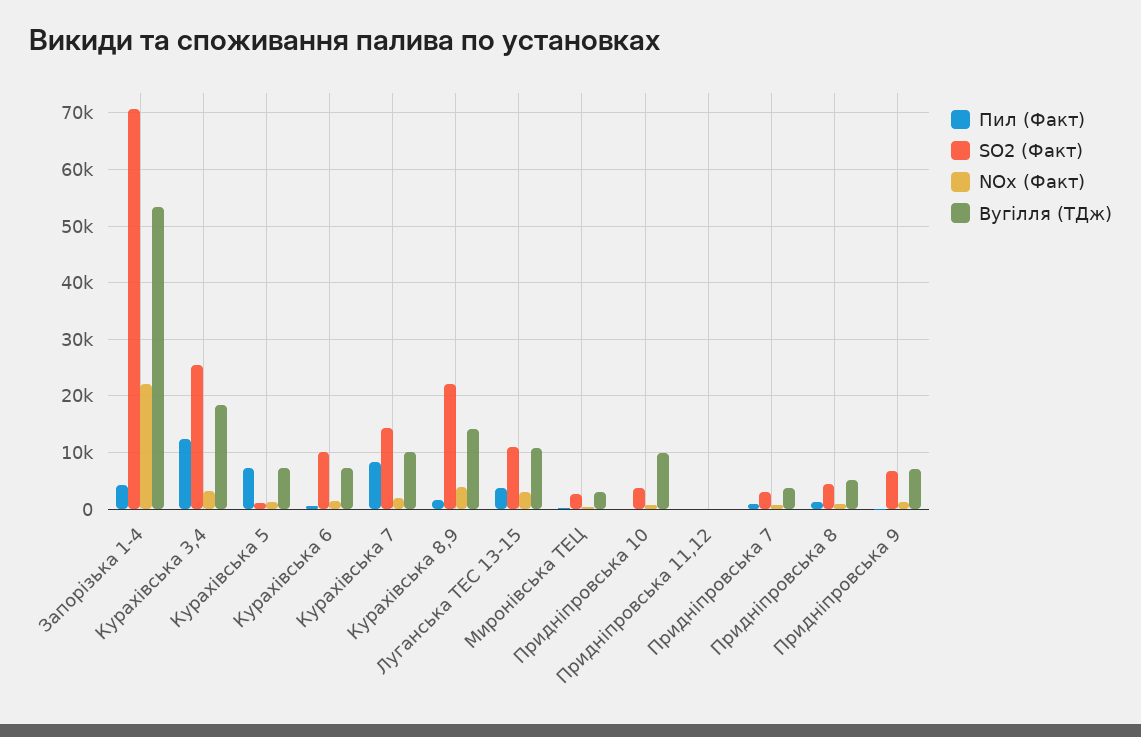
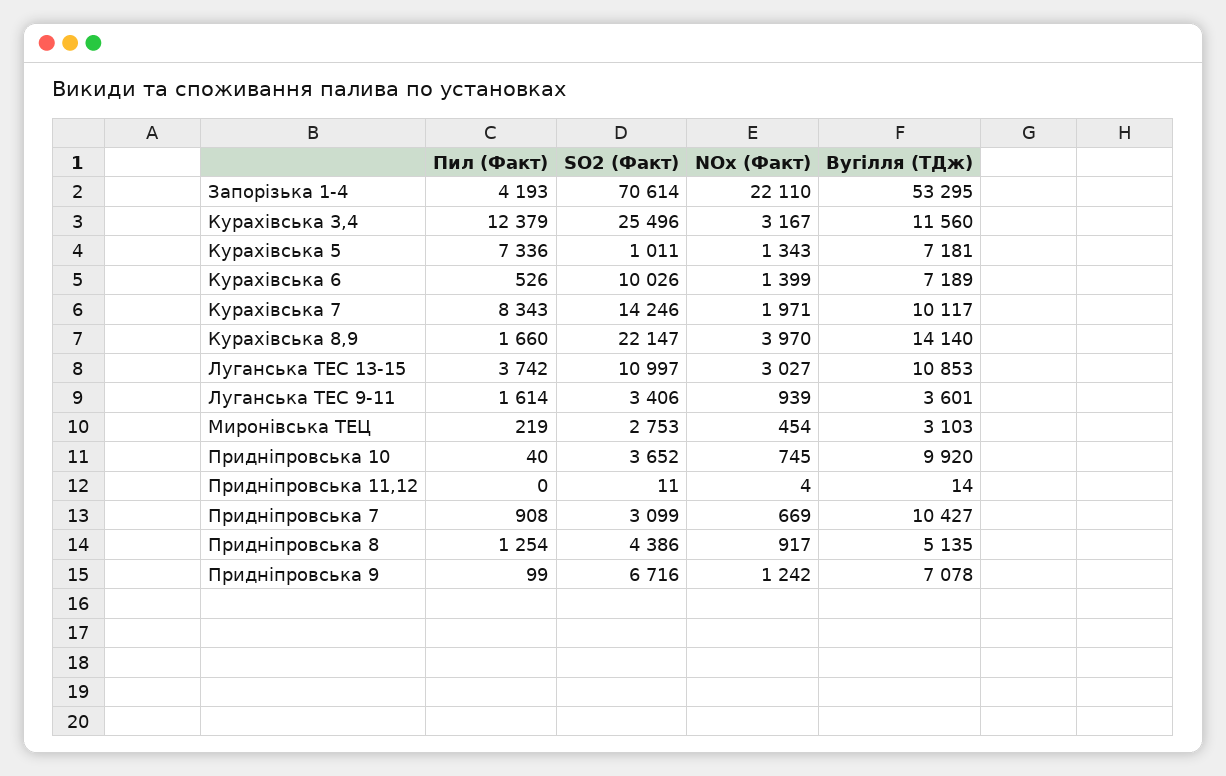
Вугілля (ТДж), Курахівська 3,4: 18000 -> 11560
Вугілля (ТДж), Придніпровська 7: 4000 -> 10427
Пил (Факт), Луганська ТЕС 9-11: none -> 1614
SO2 (Факт), Луганська ТЕС 9-11: none -> 3406
NOx (Факт), Луганська ТЕС 9-11: none -> 939
Вугілля (ТДж), Луганська ТЕС 9-11: none -> 3601

